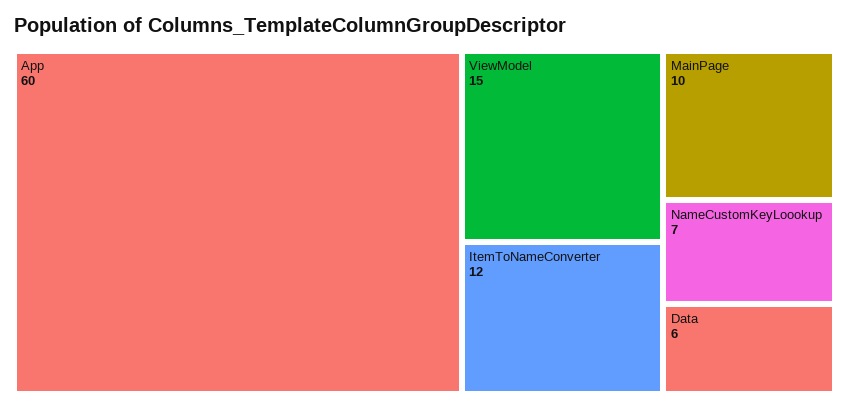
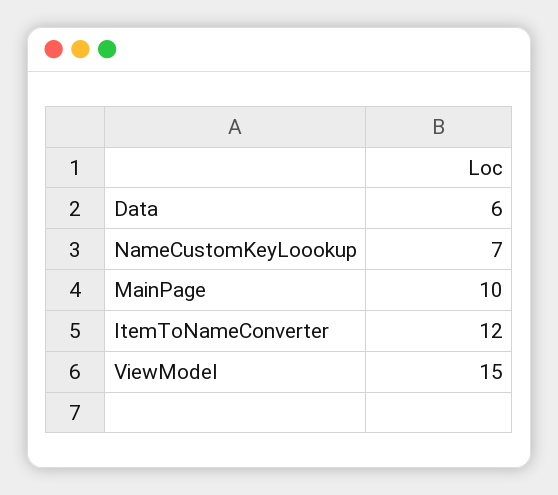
App: 60 -> none

